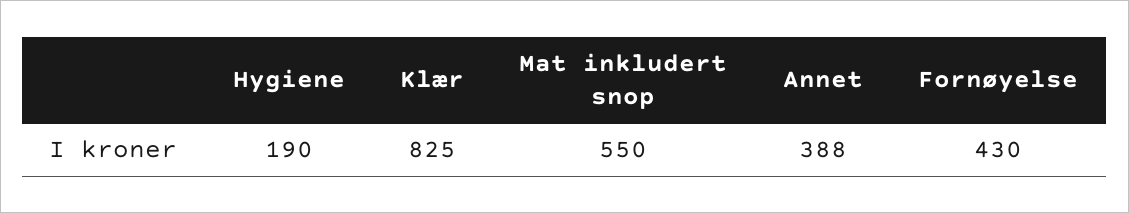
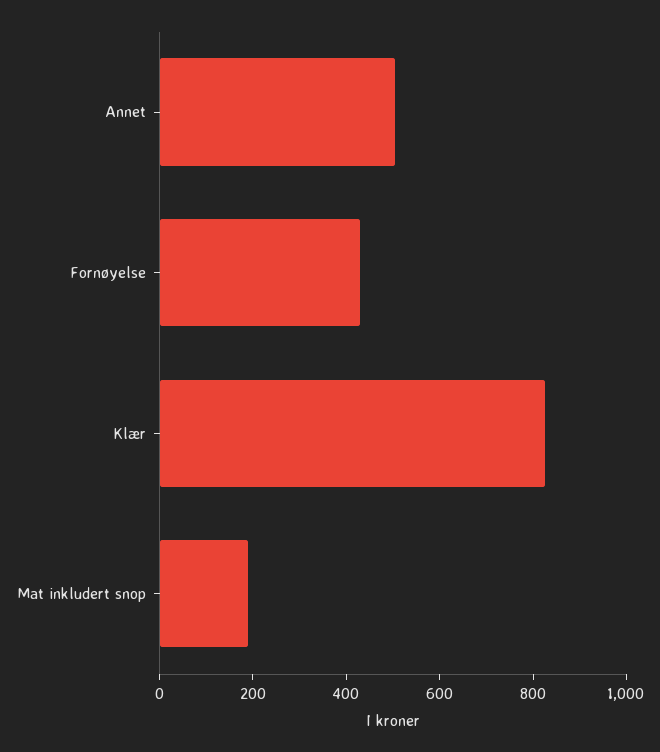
Hygiene: 190 -> none
Mat inkludert snop: 550 -> 200
Annet: 388 -> 500

